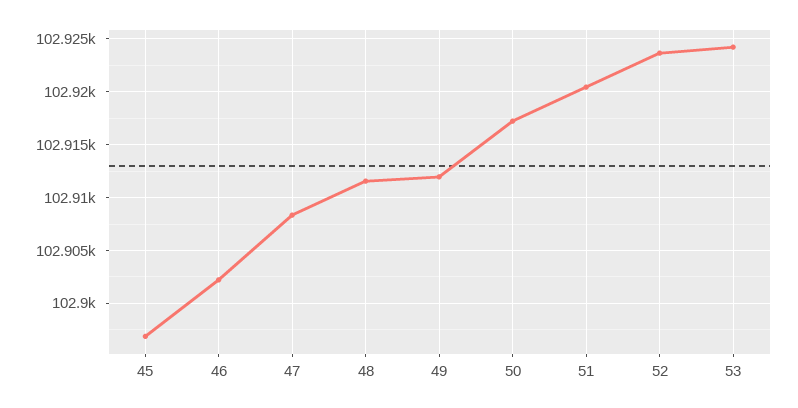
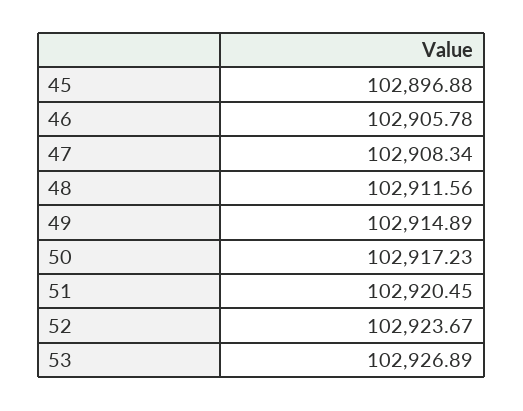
46: 102902 -> 102905.78
49: 102912 -> 102914.89
53: 102924 -> 102926.89

